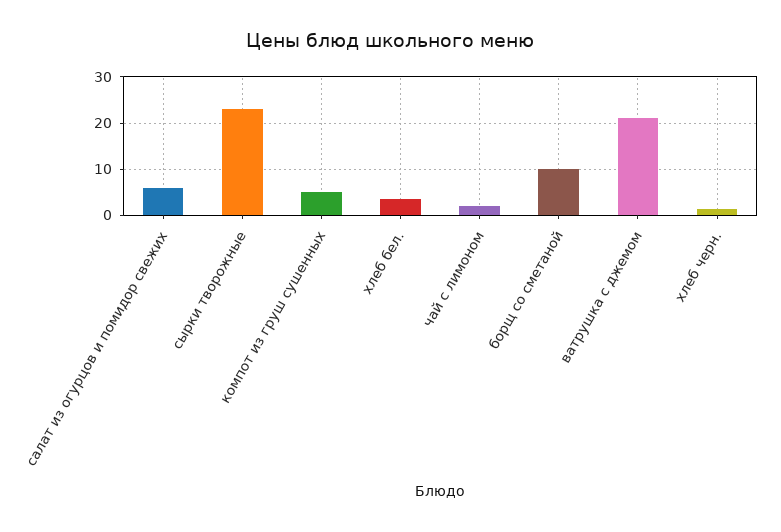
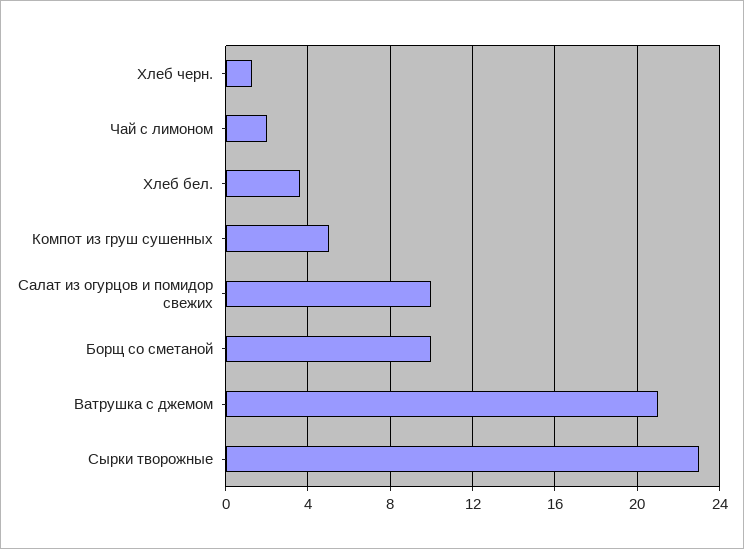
салат из огурцов и помидор свежих: 6 -> 10

